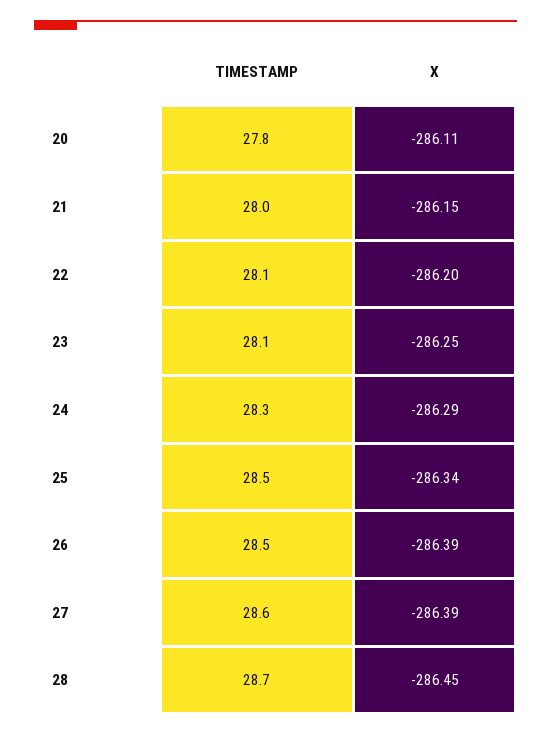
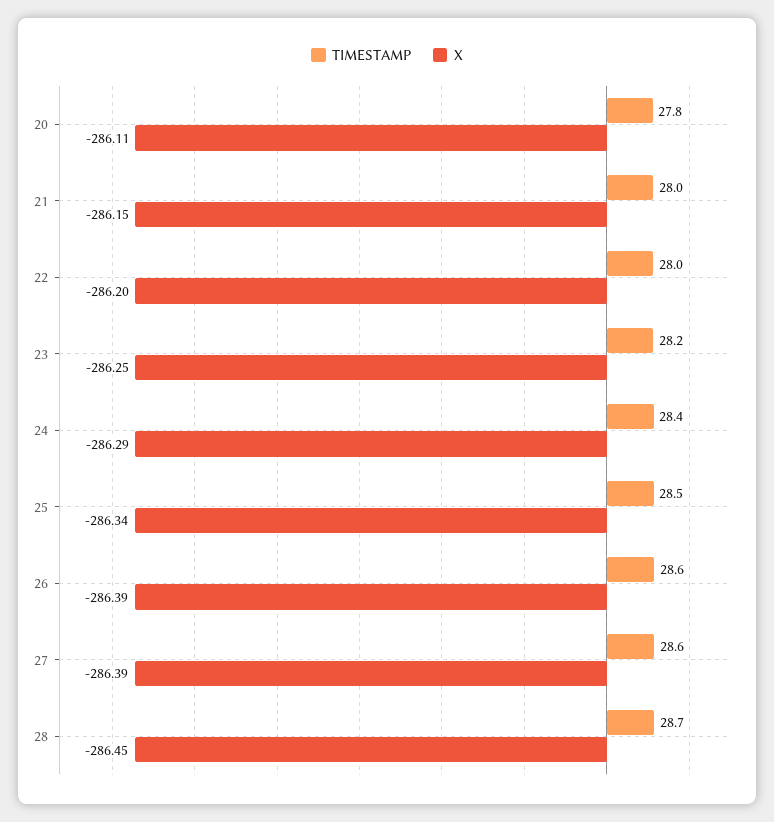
TIMESTAMP, 22: 28.1 -> 28
TIMESTAMP, 23: 28.1 -> 28.2
TIMESTAMP, 24: 28.3 -> 28.4
TIMESTAMP, 26: 28.5 -> 28.6

